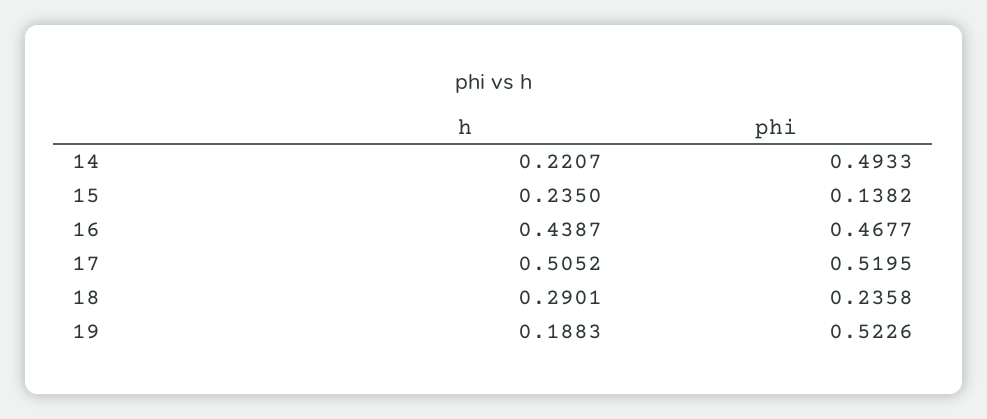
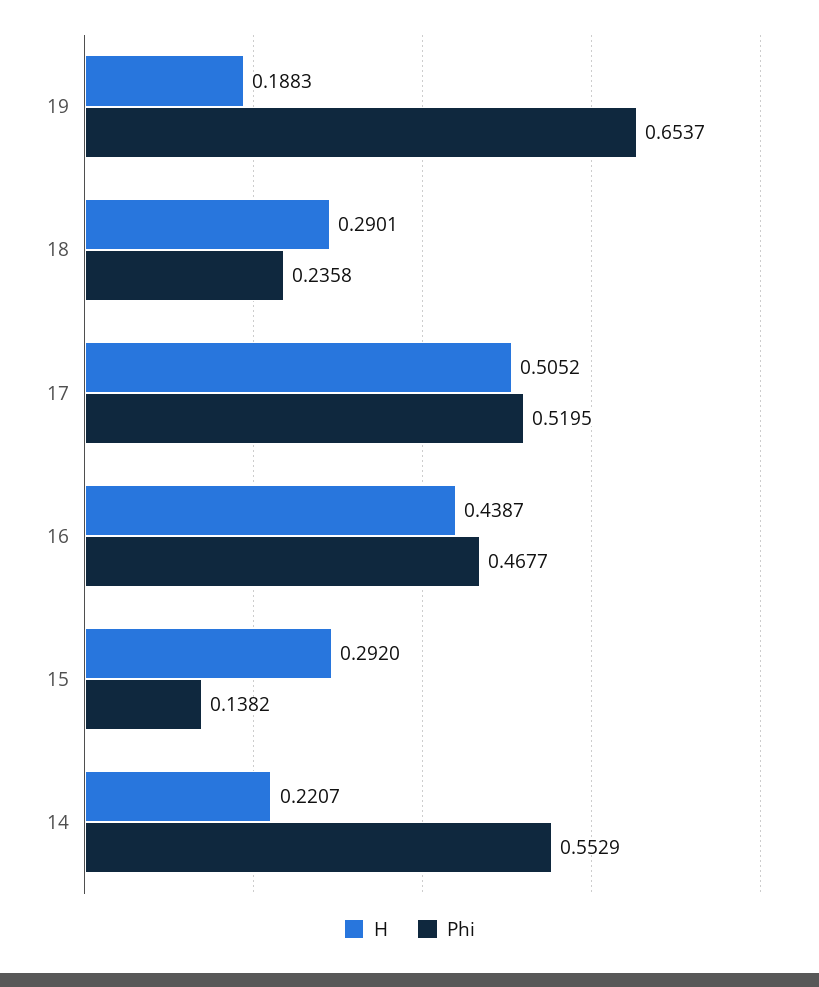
phi, 14: 0.4933 -> 0.5529
h, 15: 0.235 -> 0.292
phi, 19: 0.5226 -> 0.6537

